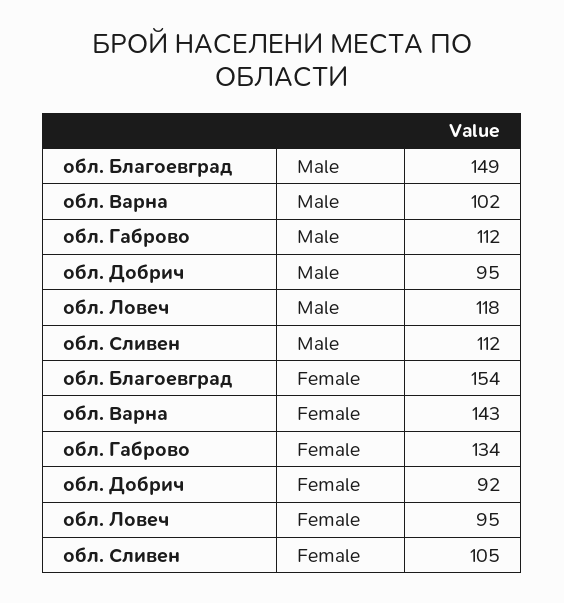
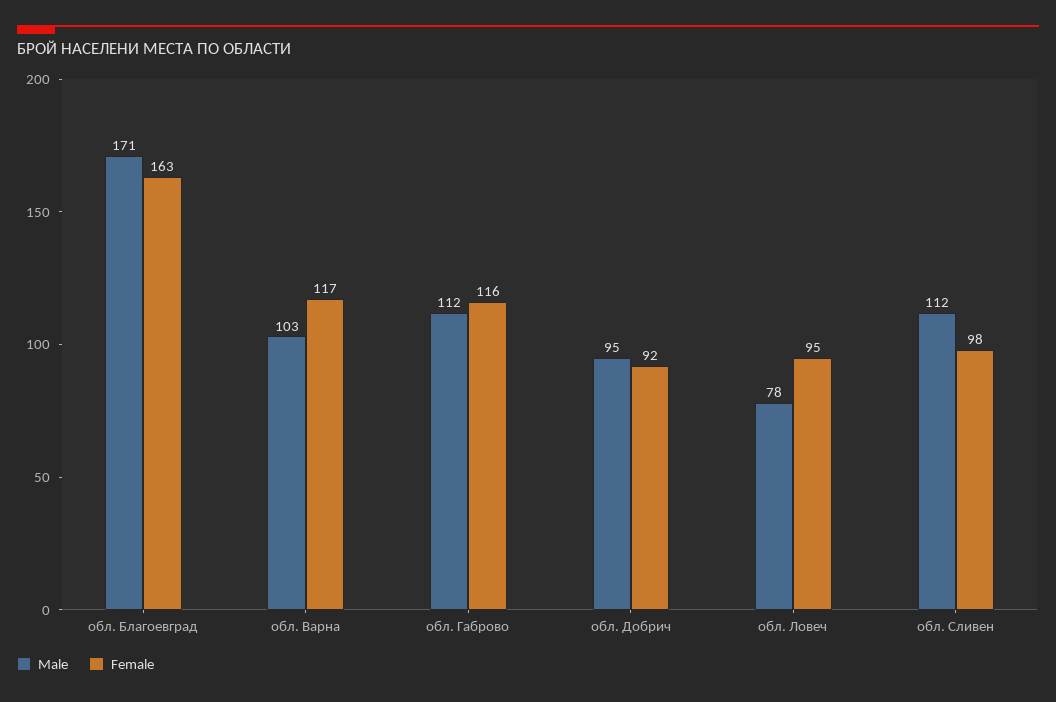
Male, обл. Благоевград: 149 -> 171
Male, обл. Варна: 102 -> 103
Male, обл. Ловеч: 118 -> 78
Female, обл. Благоевград: 154 -> 163
Female, обл. Варна: 143 -> 117
Female, обл. Габрово: 134 -> 116
Female, обл. Сливен: 105 -> 98

